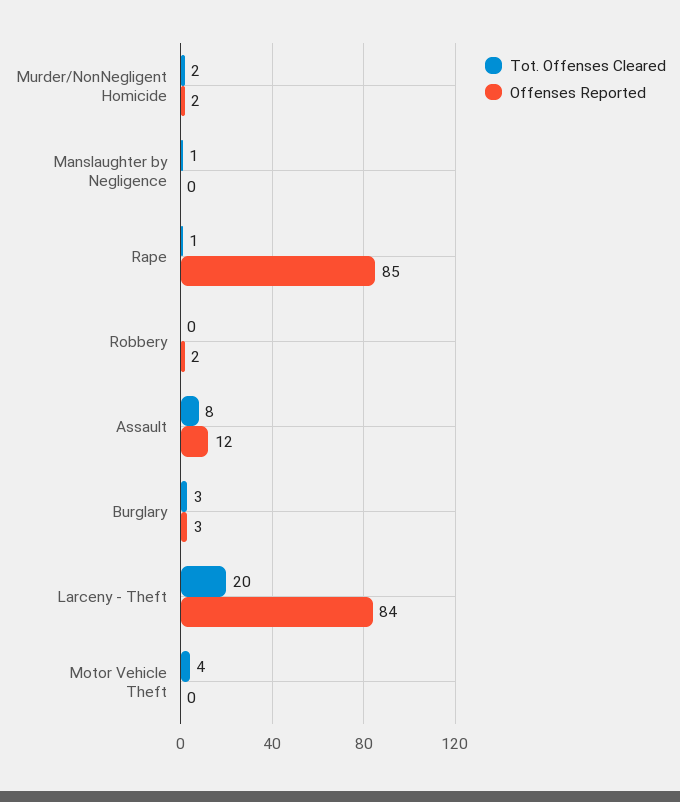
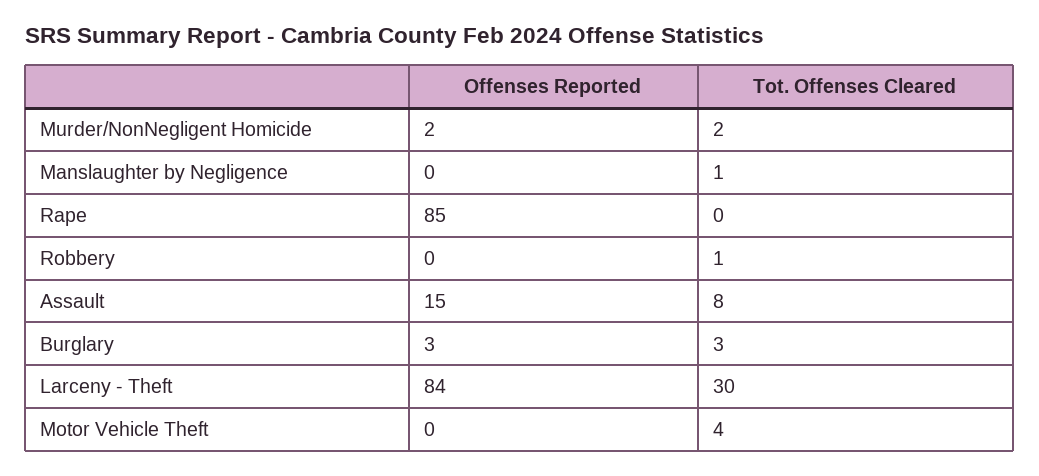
Tot. Offenses Cleared, Rape: 1 -> 0
Tot. Offenses Cleared, Robbery: 0 -> 1
Offenses Reported, Robbery: 2 -> 0
Offenses Reported, Assault: 12 -> 15
Tot. Offenses Cleared, Larceny - Theft: 20 -> 30

